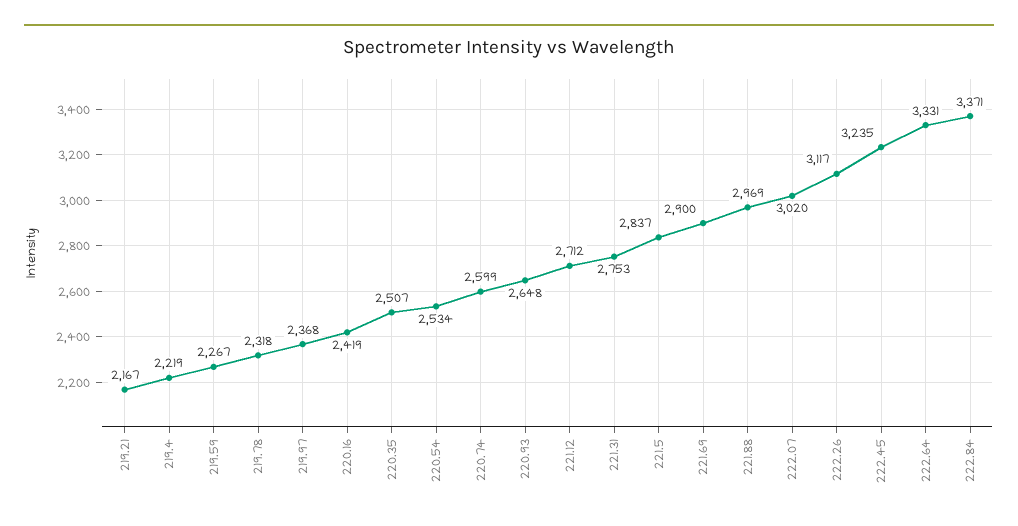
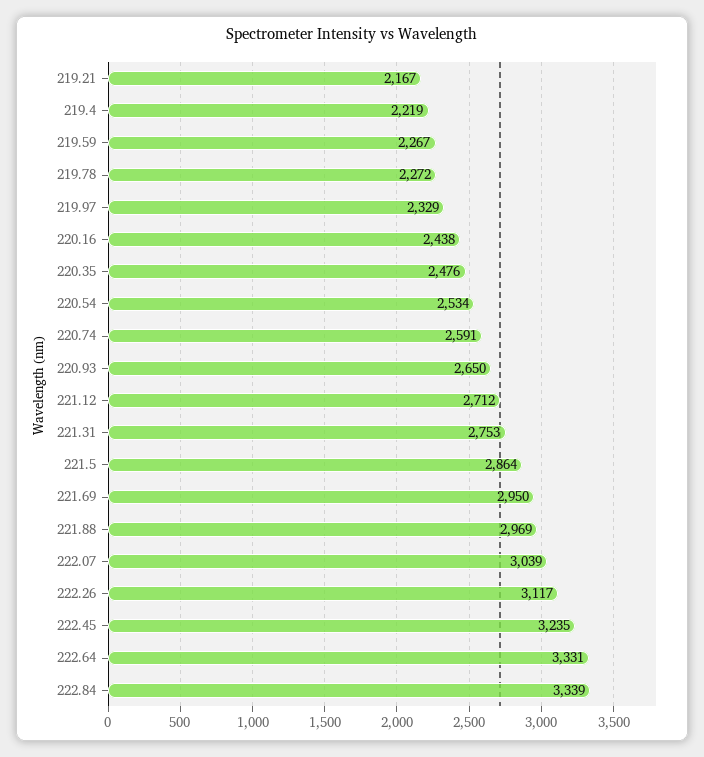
219.78: 2318 -> 2272
219.97: 2368 -> 2329
220.16: 2419 -> 2438
220.35: 2507 -> 2476
220.74: 2599 -> 2591
220.93: 2648 -> 2650
221.5: 2837 -> 2864
221.69: 2900 -> 2950
222.07: 3020 -> 3039
222.84: 3371 -> 3339

